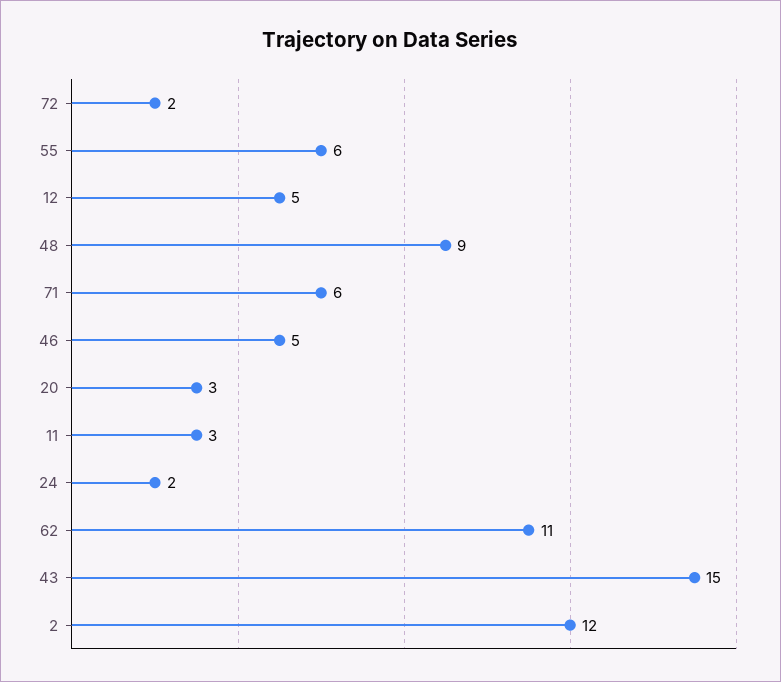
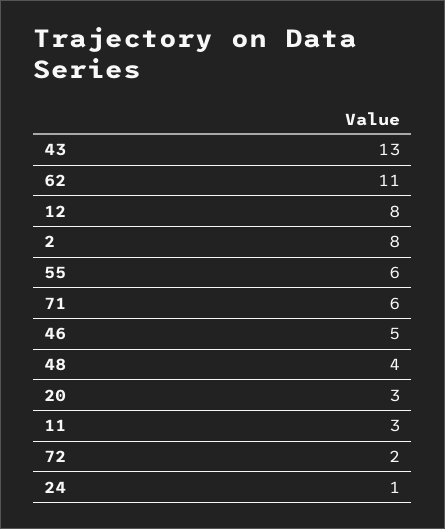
12: 5 -> 8
48: 9 -> 4
24: 2 -> 1
43: 15 -> 13
2: 12 -> 8

